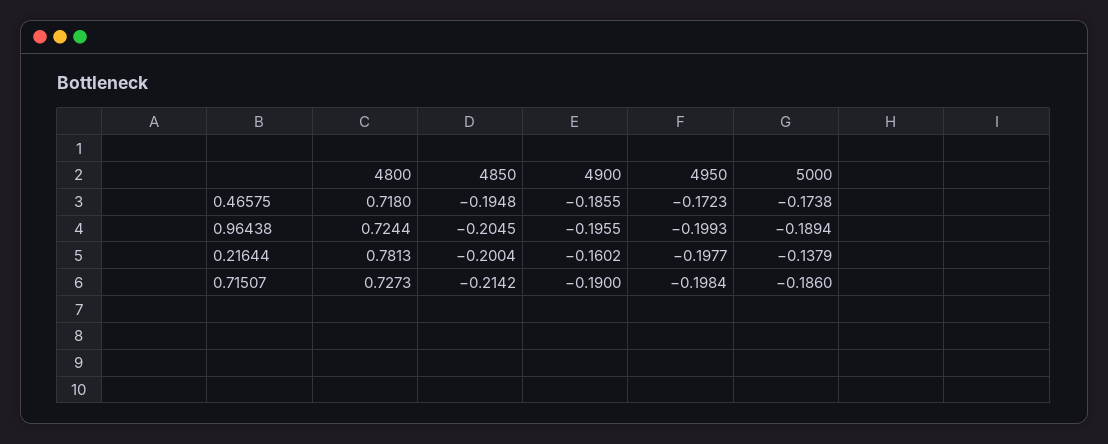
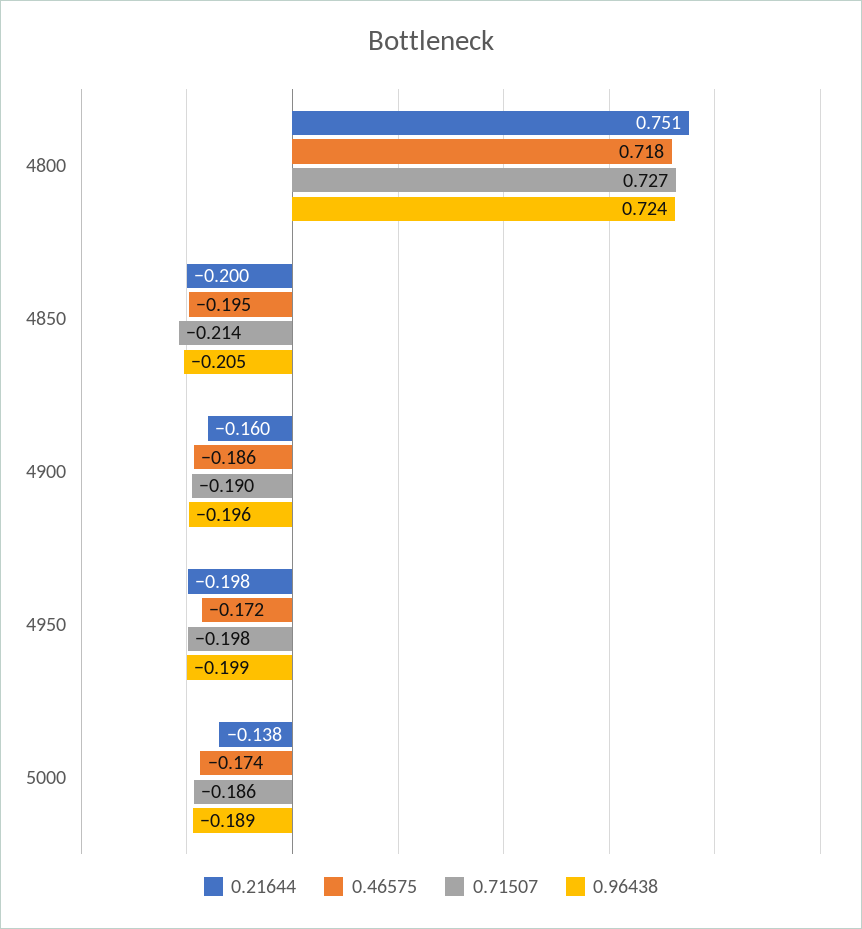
0.21644, 4800: 0.7813 -> 0.751

